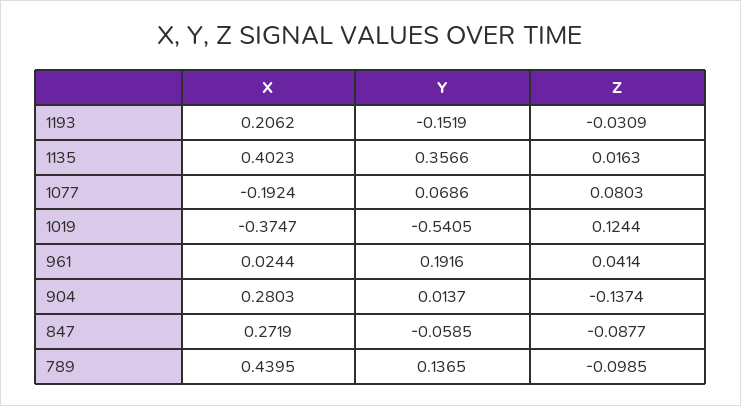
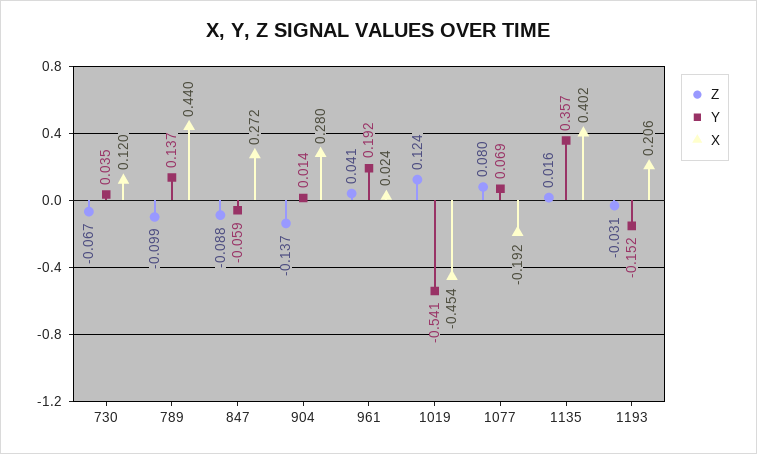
X, 1019: -0.3747 -> -0.454
Z, 730: none -> -0.067
Y, 730: none -> 0.035
X, 730: none -> 0.12

